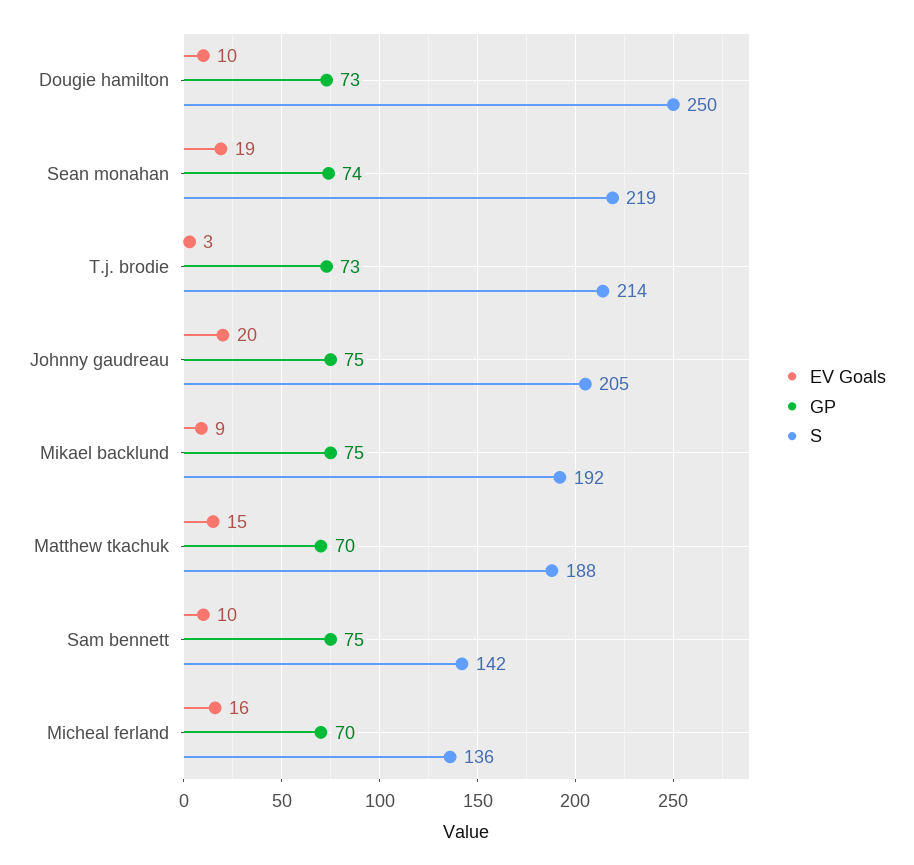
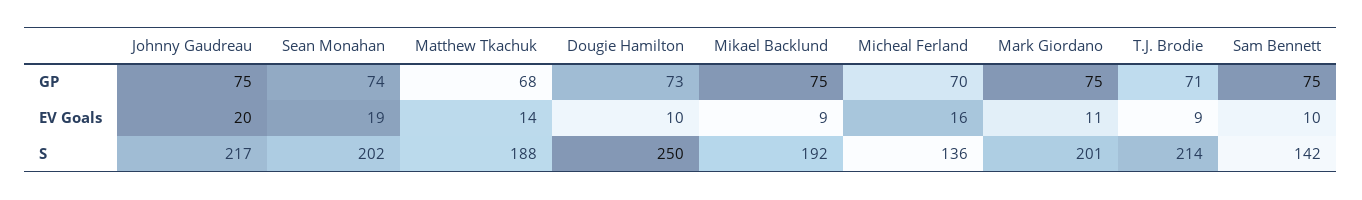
S, Sean monahan: 219 -> 202
EV Goals, T.j. brodie: 3 -> 9
GP, T.j. brodie: 73 -> 71
S, Johnny gaudreau: 205 -> 217
EV Goals, Matthew tkachuk: 15 -> 14
GP, Matthew tkachuk: 70 -> 68
GP, Mark Giordano: none -> 75
EV Goals, Mark Giordano: none -> 11
S, Mark Giordano: none -> 201

